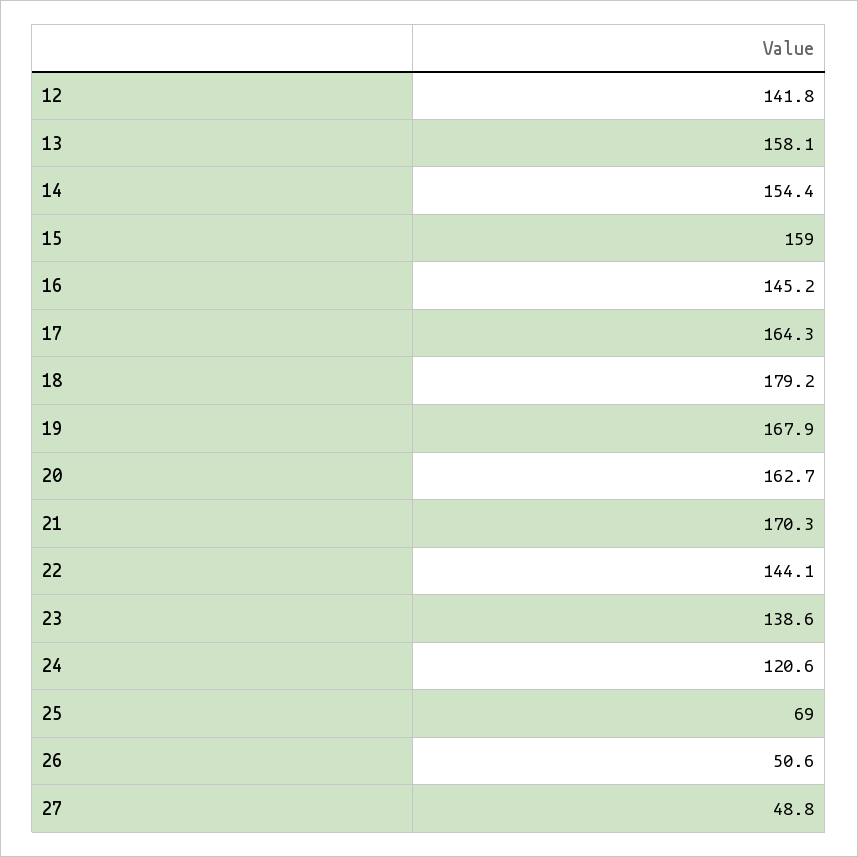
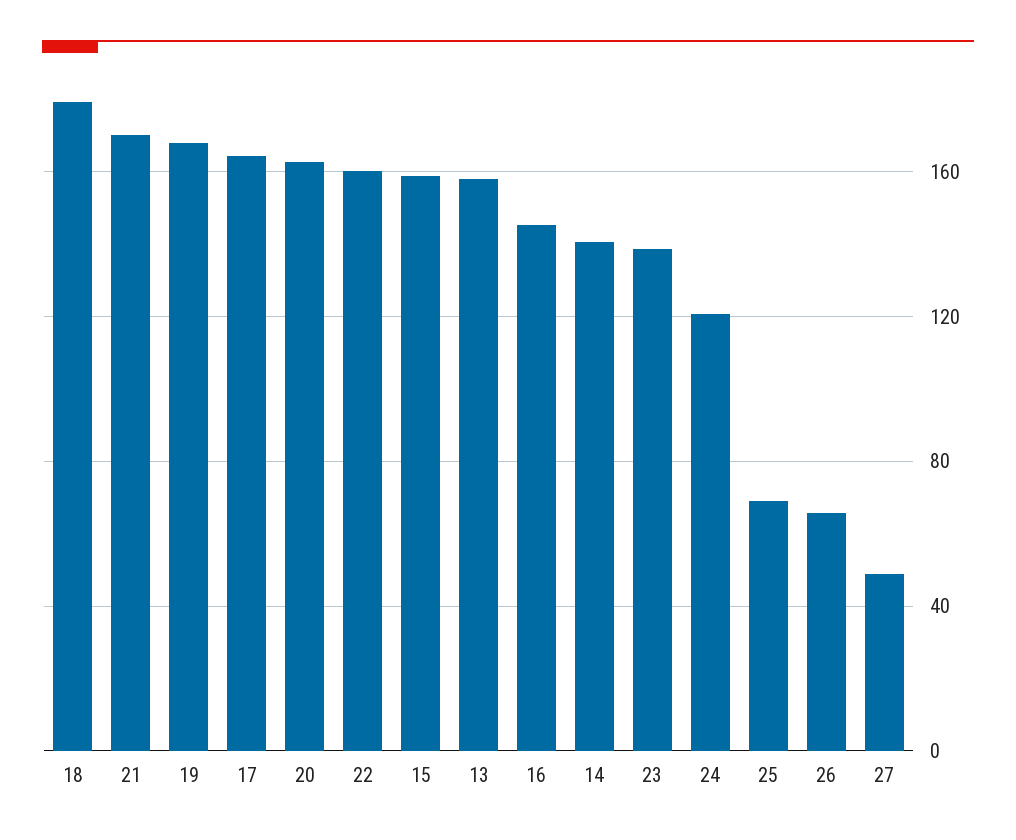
12: 141.8 -> none
14: 154.4 -> 140
22: 144.1 -> 160
26: 50.6 -> 65

